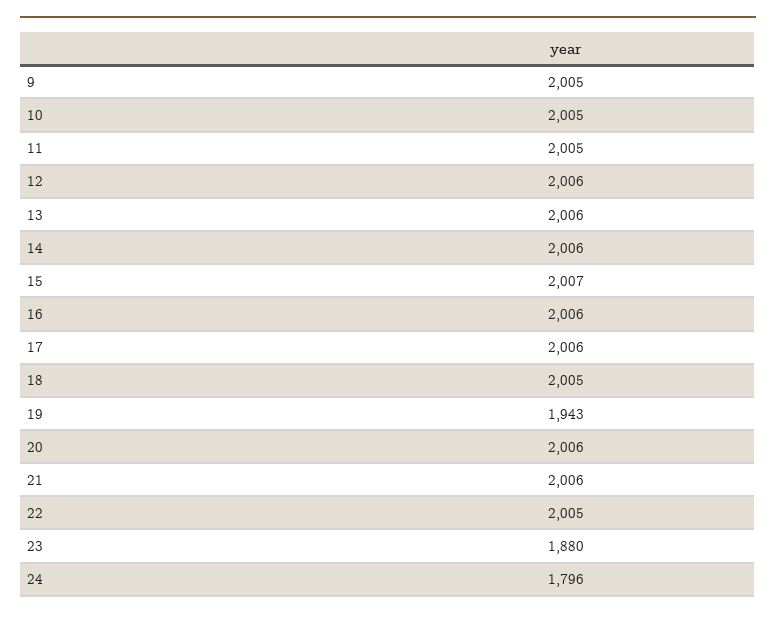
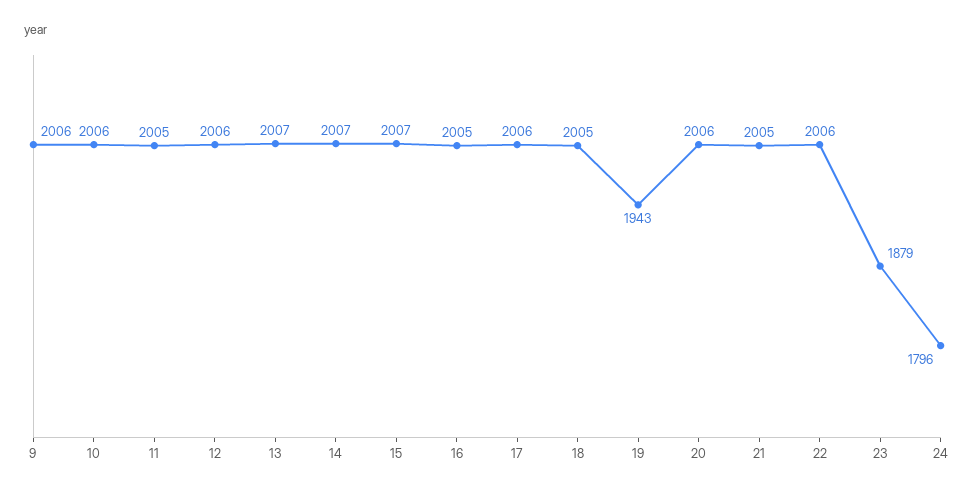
9: 2005 -> 2006
10: 2005 -> 2006
13: 2006 -> 2007
14: 2006 -> 2007
16: 2006 -> 2005
21: 2006 -> 2005
22: 2005 -> 2006
23: 1880 -> 1879

